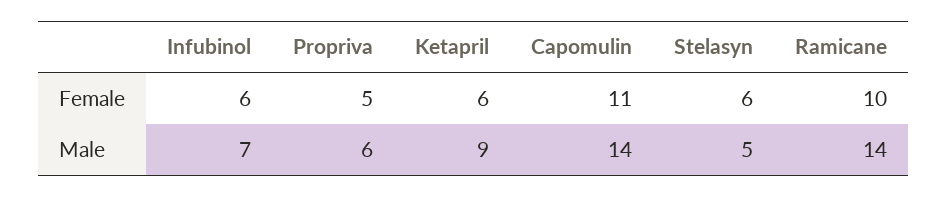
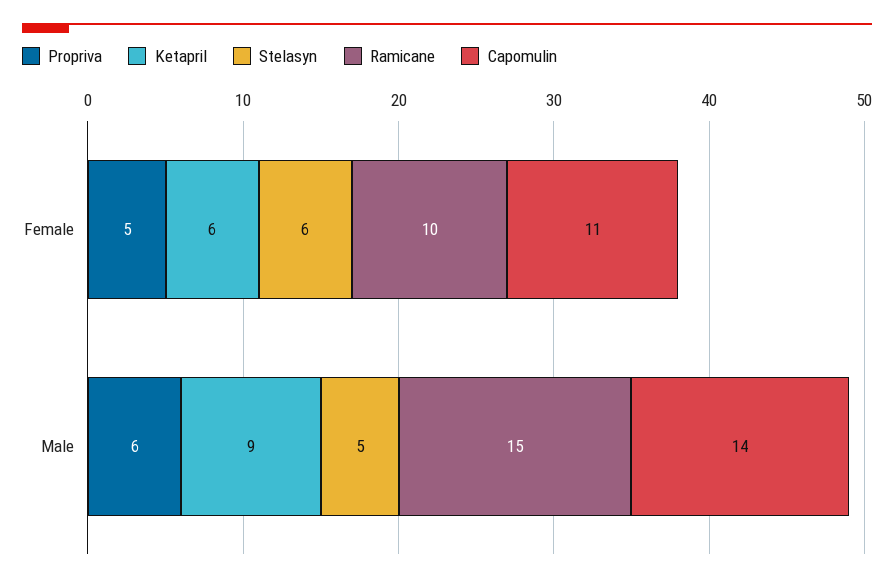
Infubinol, Female: 6 -> none
Infubinol, Male: 7 -> none
Ramicane, Male: 14 -> 15

